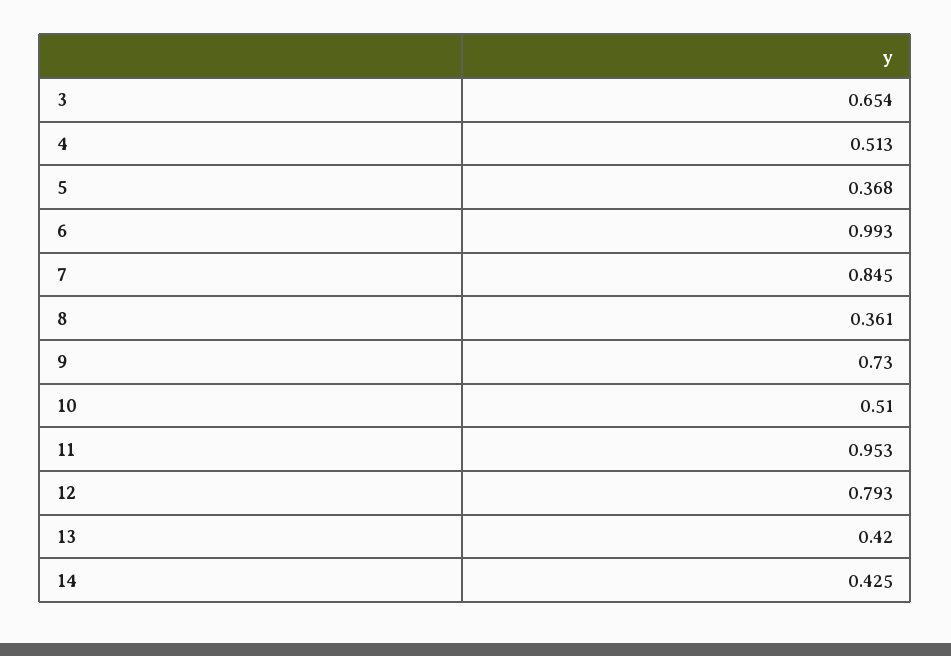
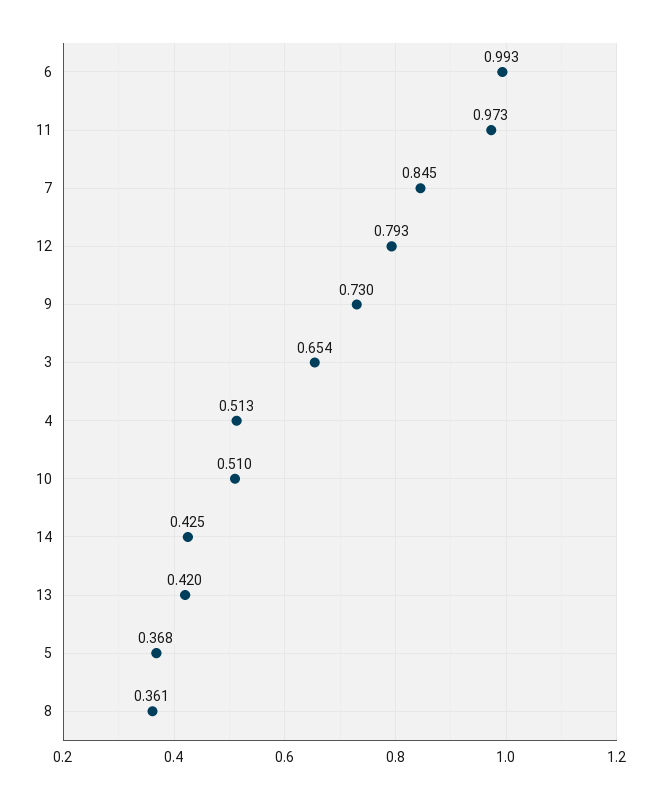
11: 0.953 -> 0.973

